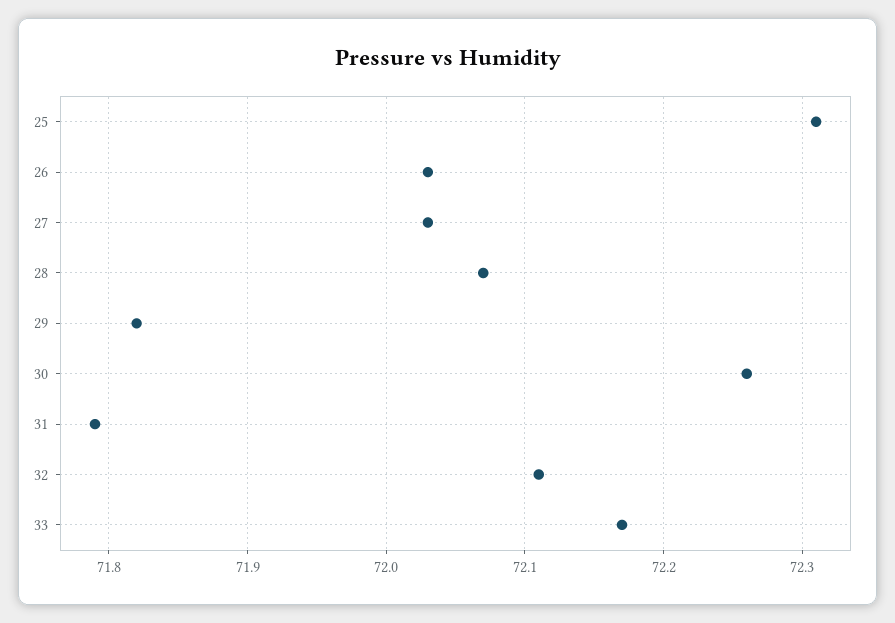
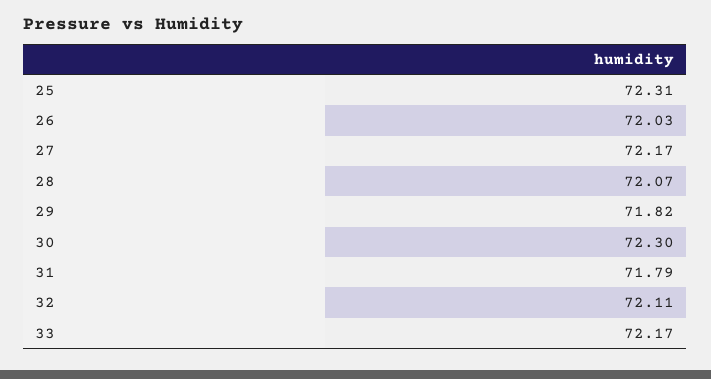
27: 72.03 -> 72.17
30: 72.26 -> 72.3

